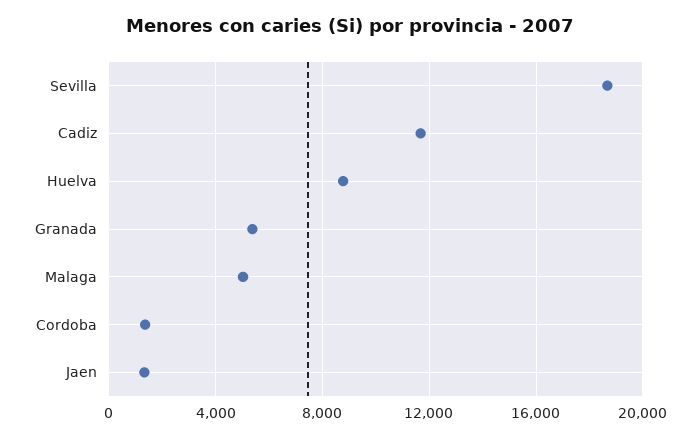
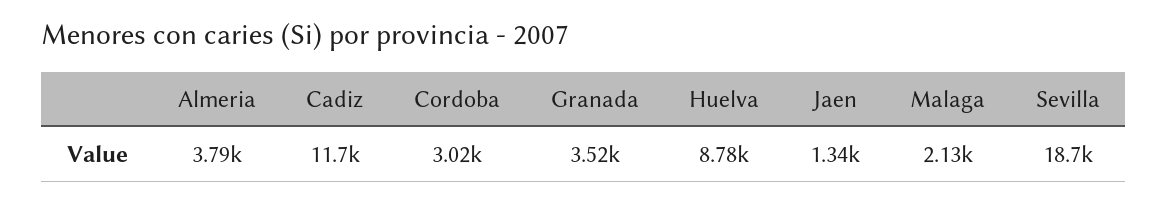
Granada: 5500 -> 3520
Malaga: 5000 -> 2130
Cordoba: 1500 -> 3020
Almeria: none -> 3790

